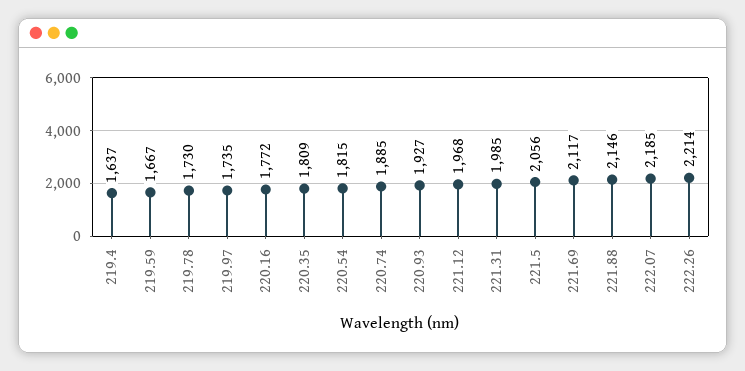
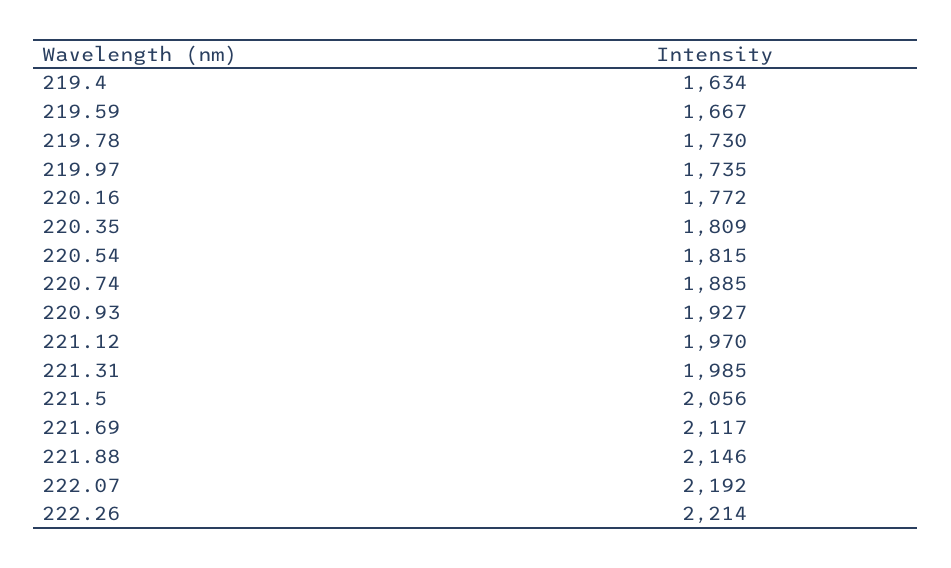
219.4: 1637 -> 1634
221.12: 1968 -> 1970
222.07: 2185 -> 2192

